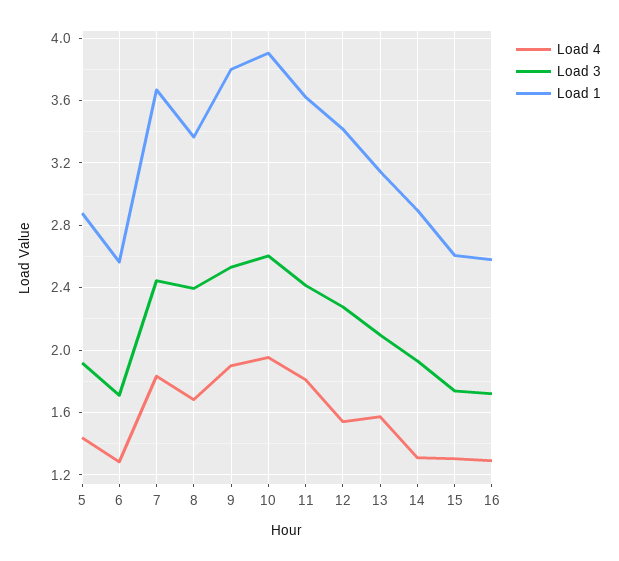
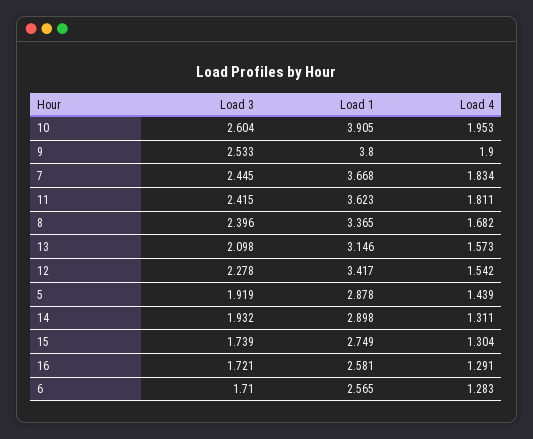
Load 1, 15: 2.6 -> 2.749

